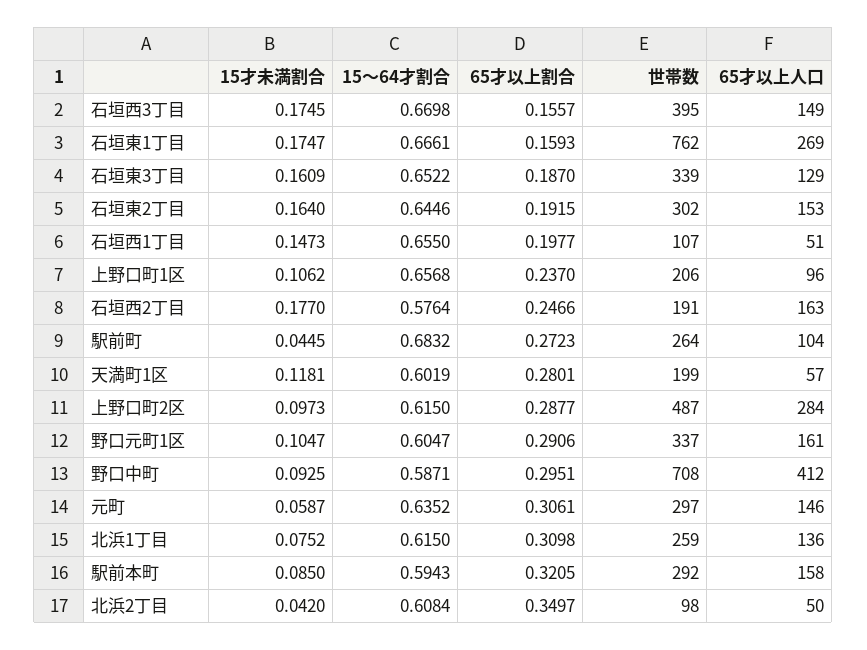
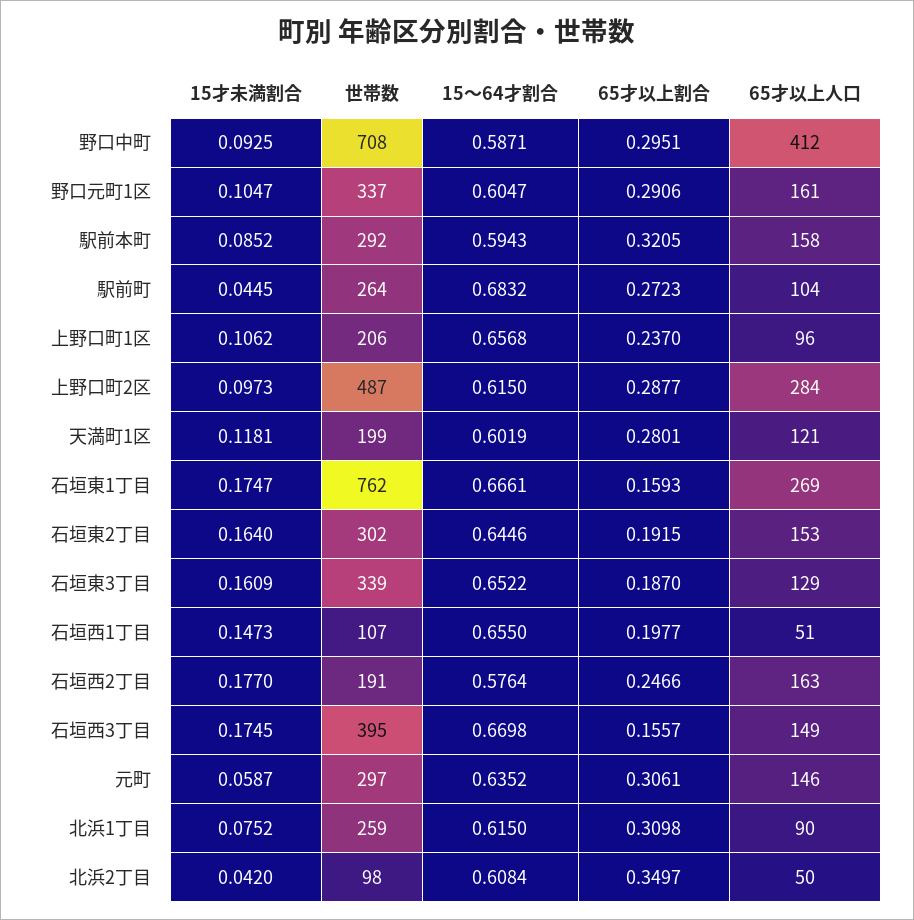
65才以上人口, 天満町1区: 57 -> 121
65才以上人口, 北浜1丁目: 136 -> 90
15才未満割合, 駅前本町: 0.085 -> 0.0852

